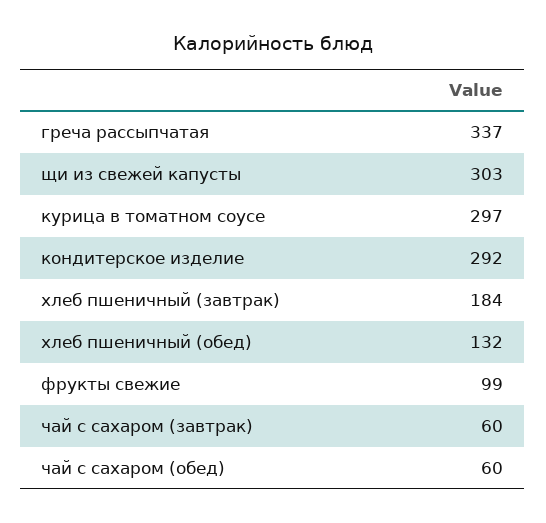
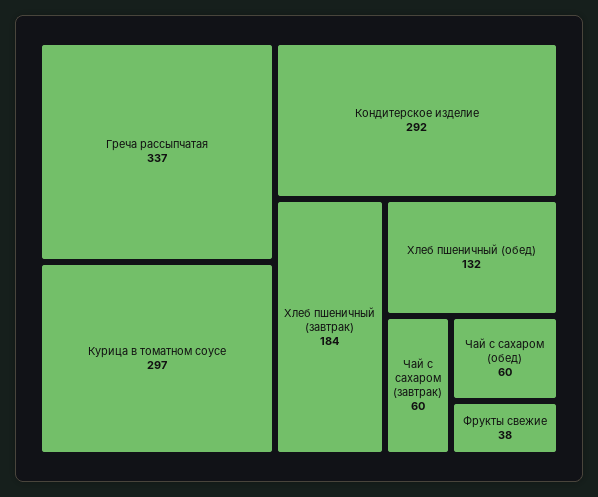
щи из свежей капусты: 303 -> none
фрукты свежие: 99 -> 38

